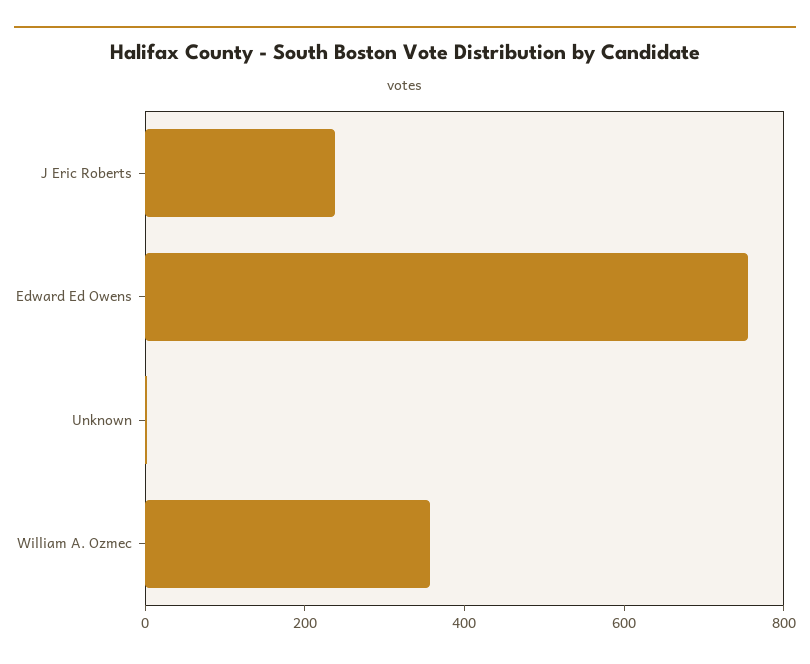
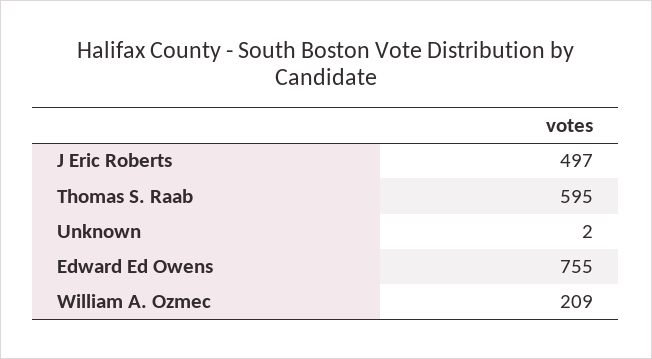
J Eric Roberts: 250 -> 497
William A. Ozmec: 350 -> 209
Thomas S. Raab: none -> 595

